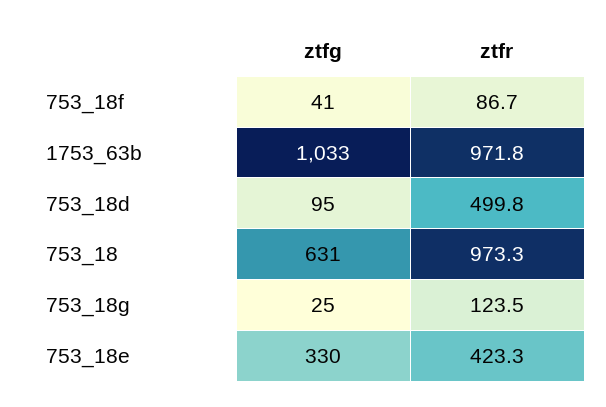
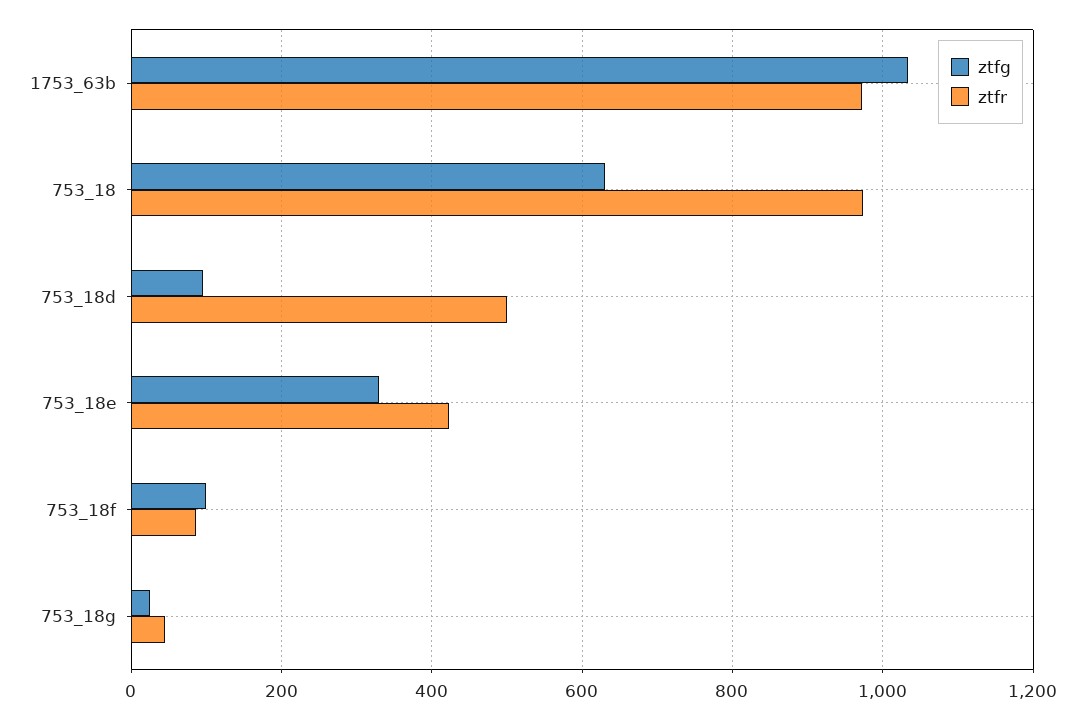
ztfg, 753_18f: 41 -> 100
ztfr, 753_18g: 123.5 -> 40

